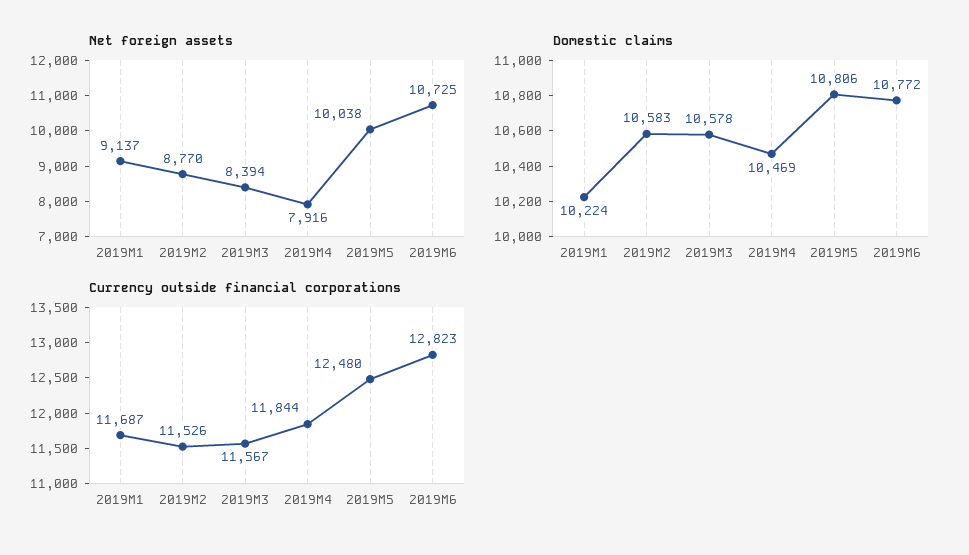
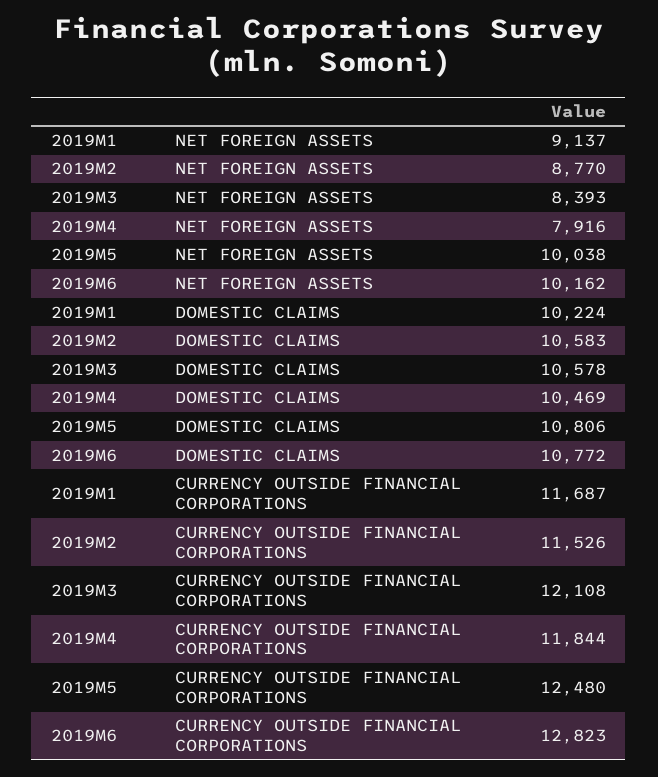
Net foreign assets, 2019M3: 8394 -> 8393
Net foreign assets, 2019M6: 10725 -> 10162
Currency outside financial corporations, 2019M3: 11567 -> 12108

